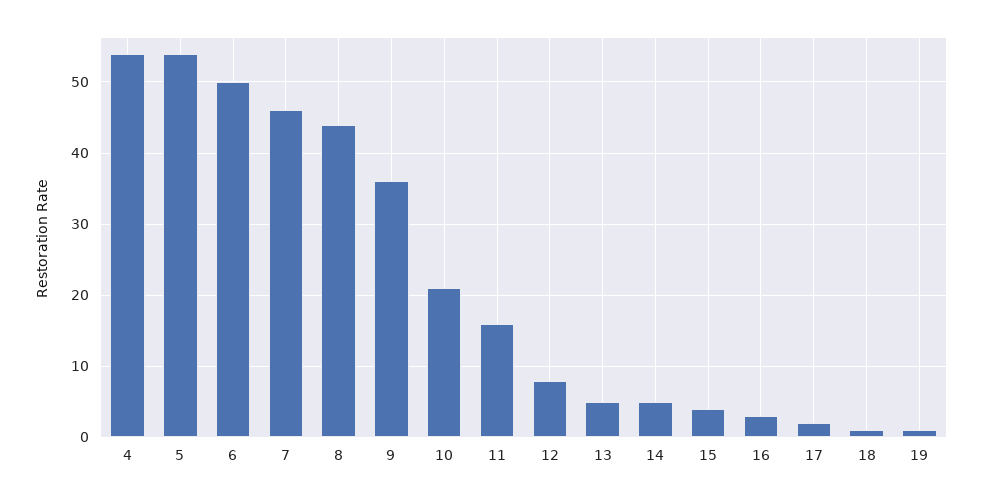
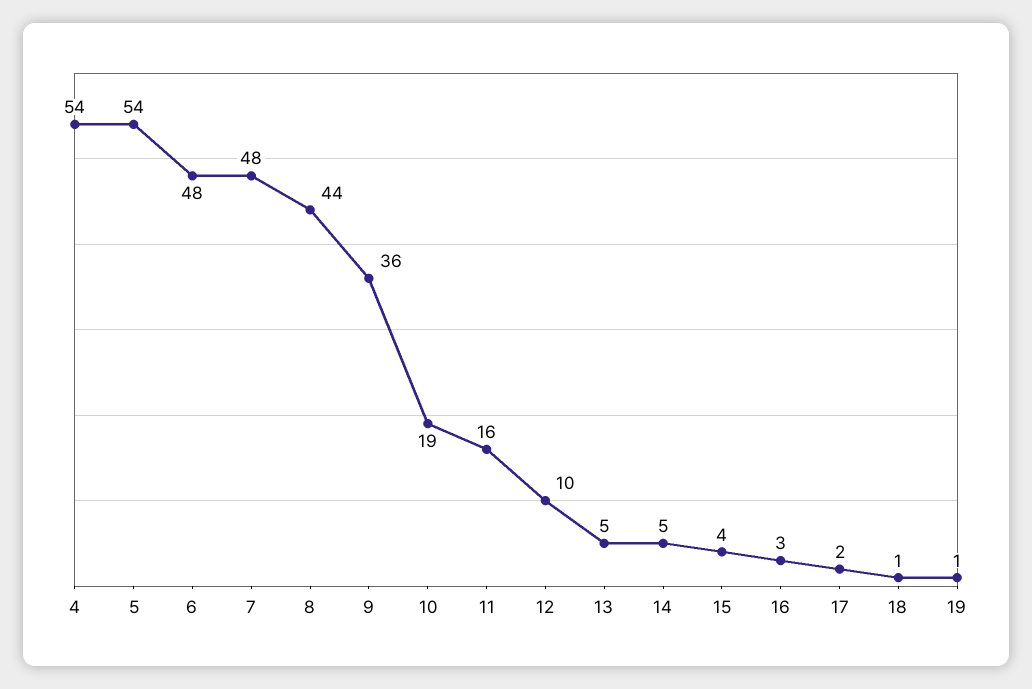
6: 50 -> 48
7: 46 -> 48
10: 21 -> 19
12: 8 -> 10

